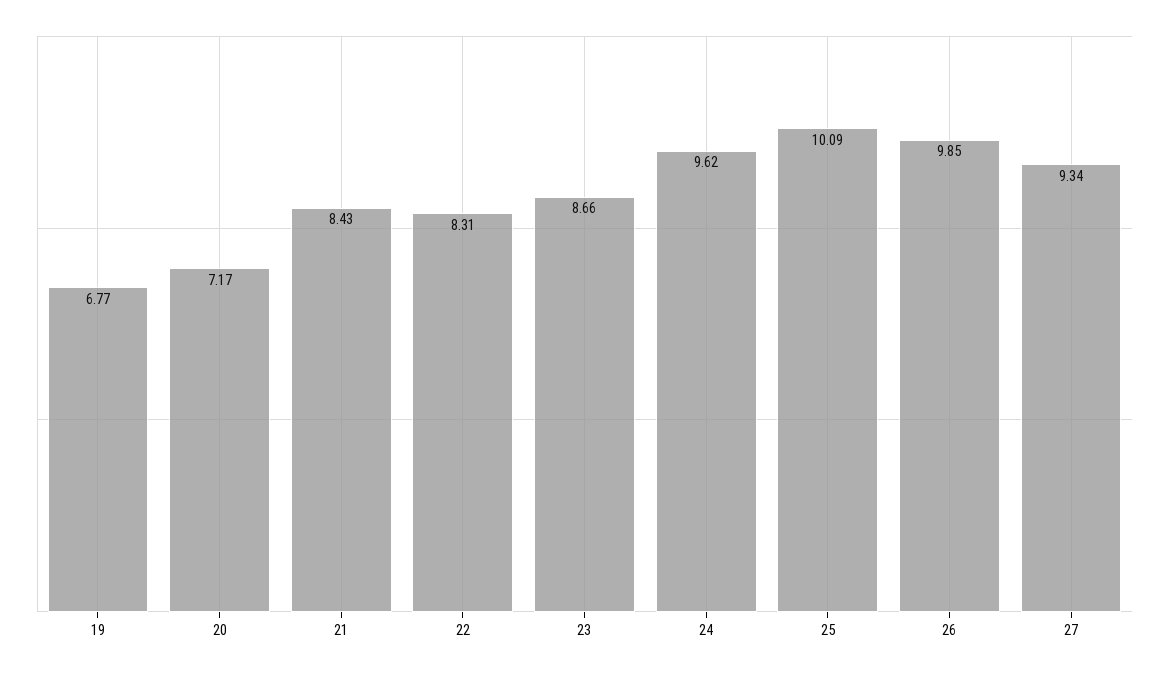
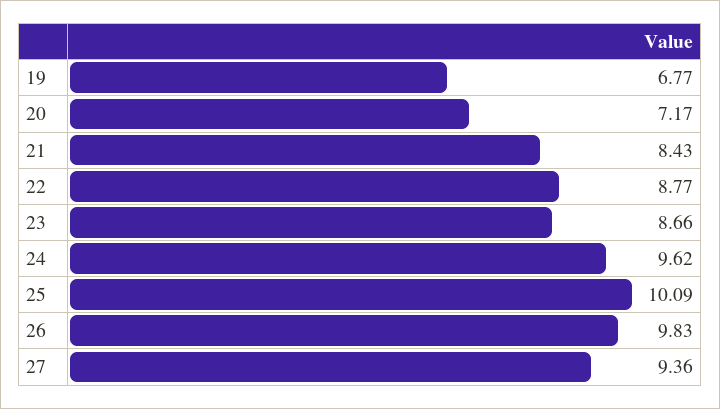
22: 8.31 -> 8.77
26: 9.85 -> 9.83
27: 9.34 -> 9.36

